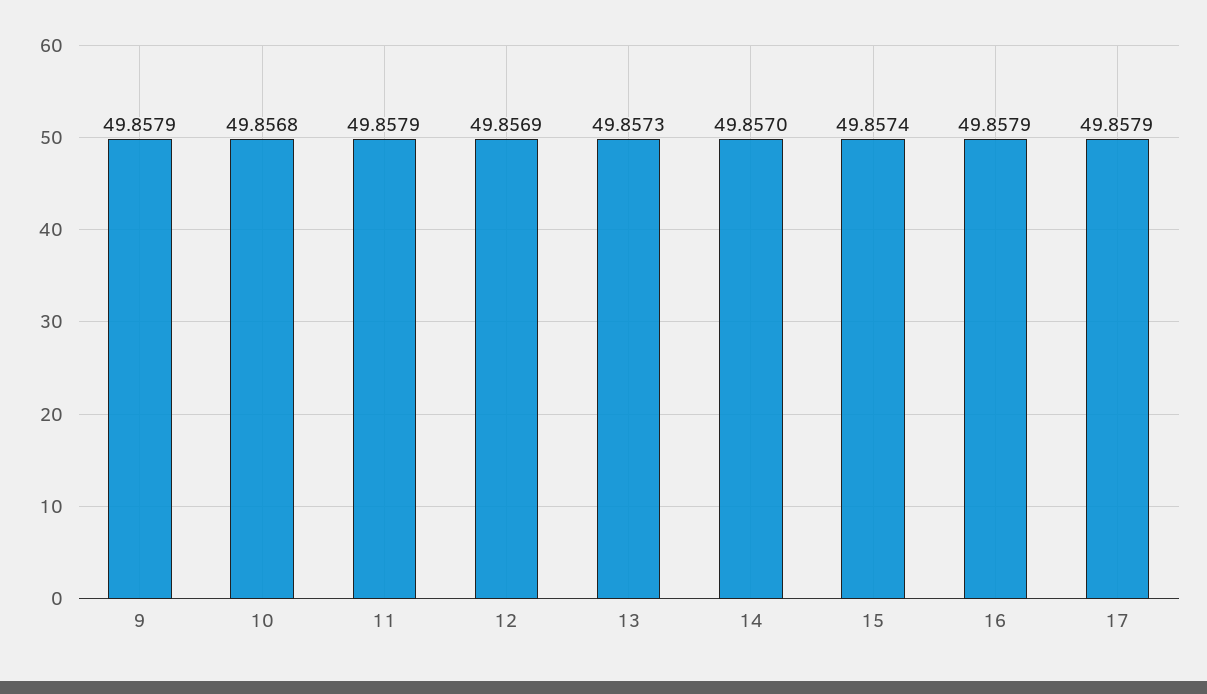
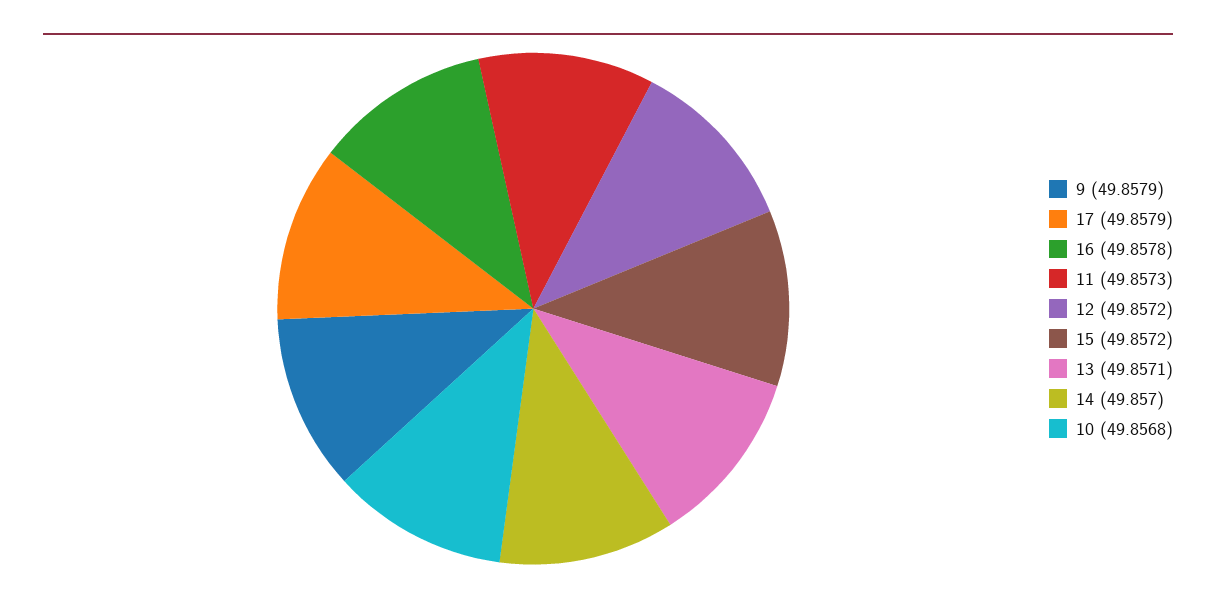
11: 49.8579 -> 49.8573
12: 49.8569 -> 49.8572
13: 49.8573 -> 49.8571
15: 49.8574 -> 49.8572
16: 49.8579 -> 49.8578

